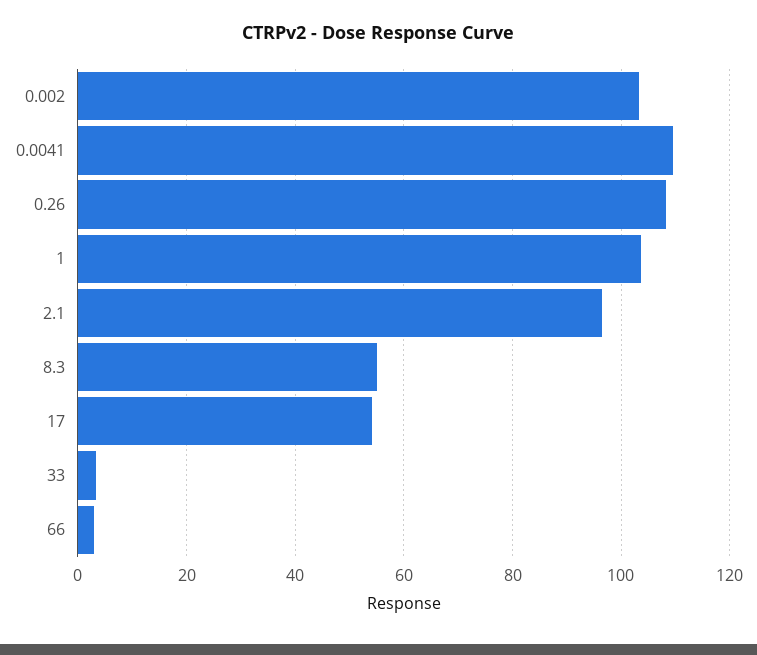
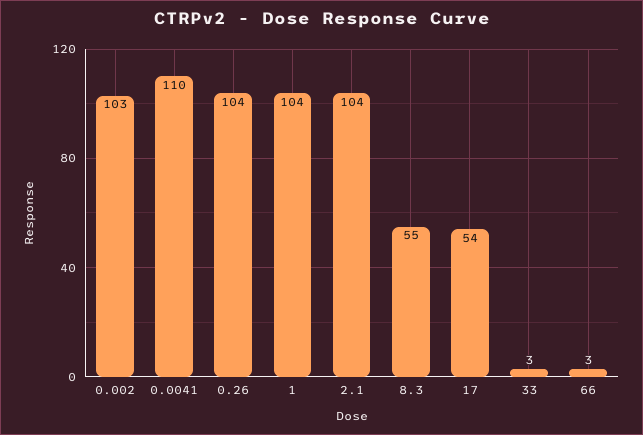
0.26: 108 -> 104
2.1: 96 -> 104

